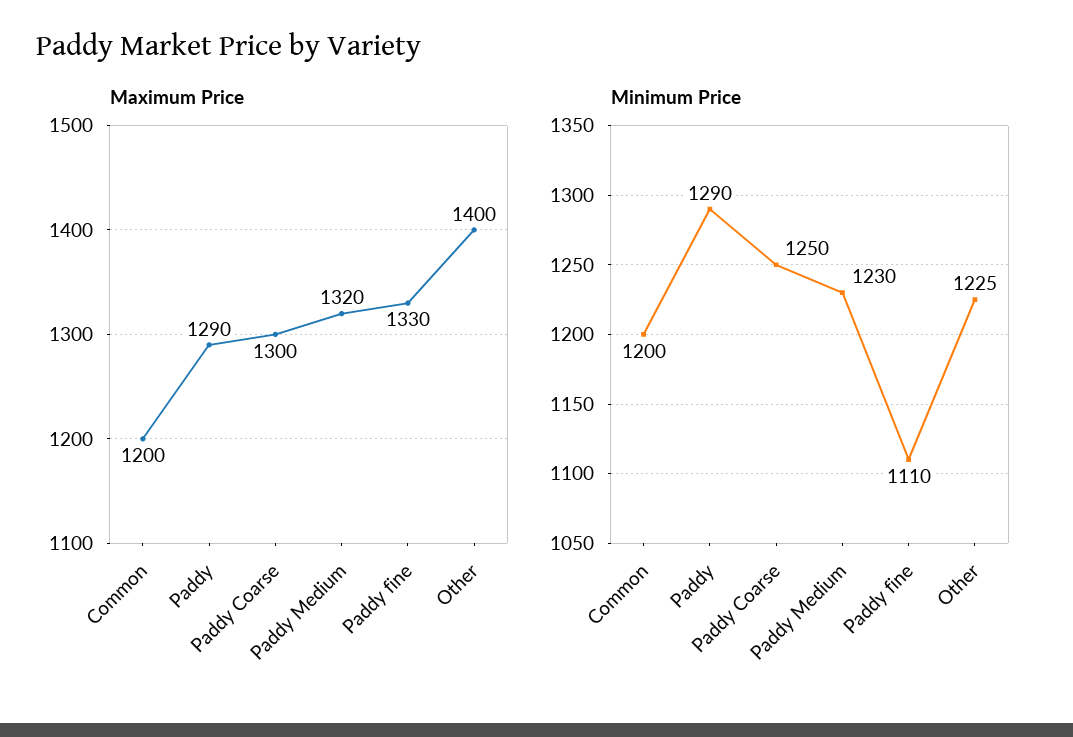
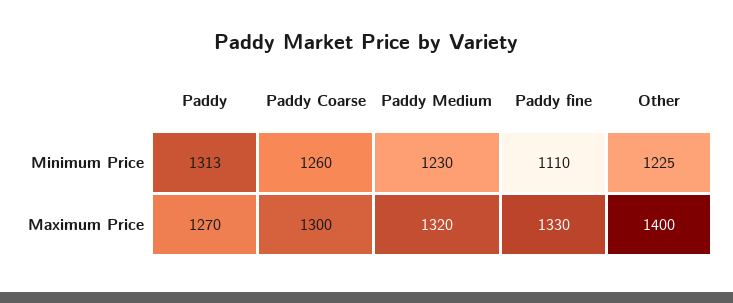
Maximum Price, Common: 1200 -> none
Maximum Price, Paddy: 1290 -> 1270
Minimum Price, Common: 1200 -> none
Minimum Price, Paddy: 1290 -> 1313
Minimum Price, Paddy Coarse: 1250 -> 1260

